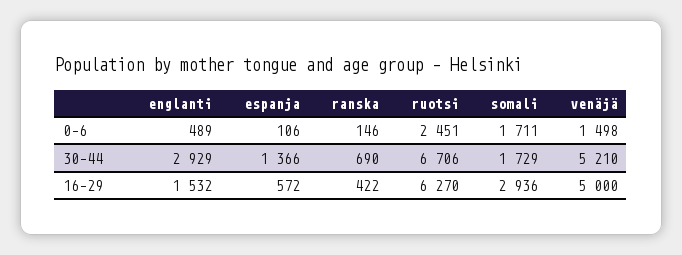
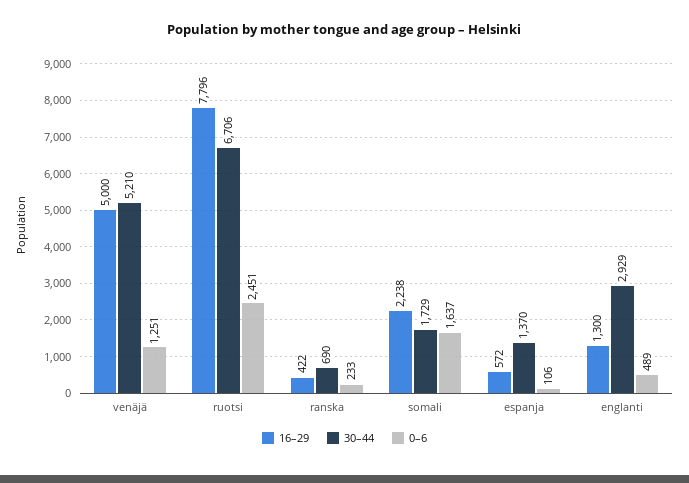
0–6, ranska: 146 -> 233
0–6, somali: 1711 -> 1637
0–6, venäjä: 1498 -> 1251
30–44, espanja: 1366 -> 1370
16–29, englanti: 1532 -> 1300
16–29, ruotsi: 6270 -> 7796
16–29, somali: 2936 -> 2238

